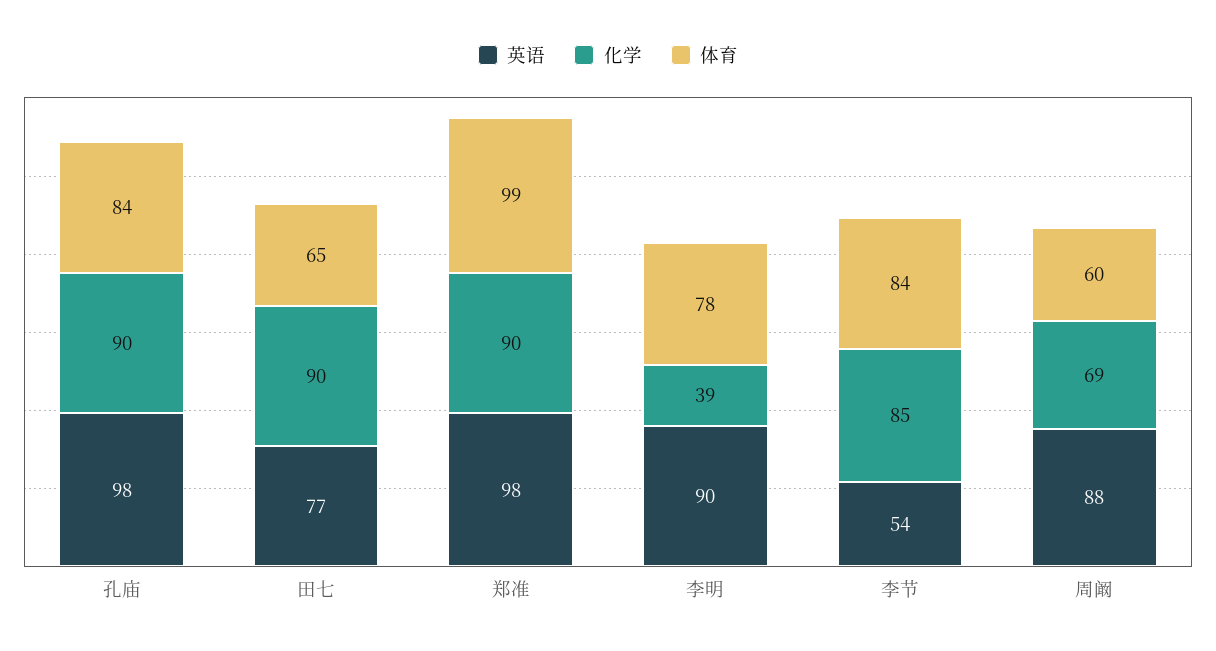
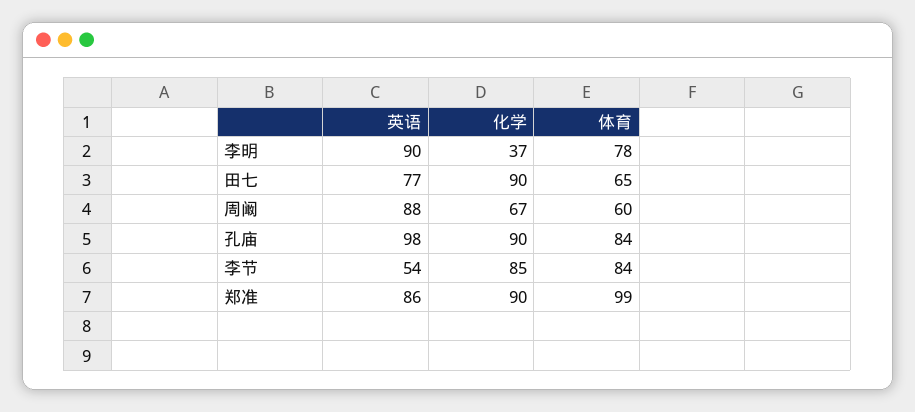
英语, 郑准: 98 -> 86
化学, 李明: 39 -> 37
化学, 周阚: 69 -> 67

